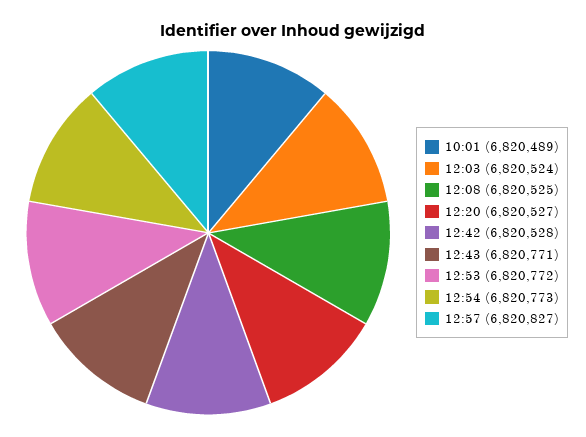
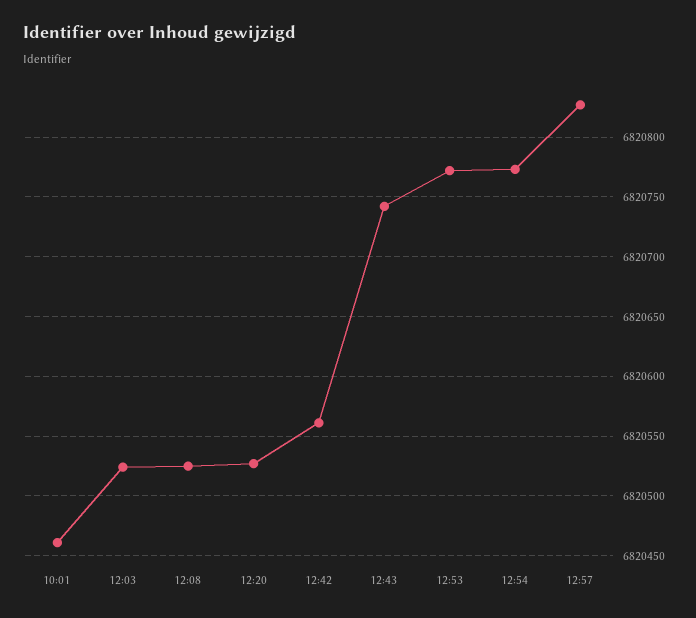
10:01: 6820489 -> 6820460
12:42: 6820528 -> 6820560
12:43: 6820771 -> 6820740

